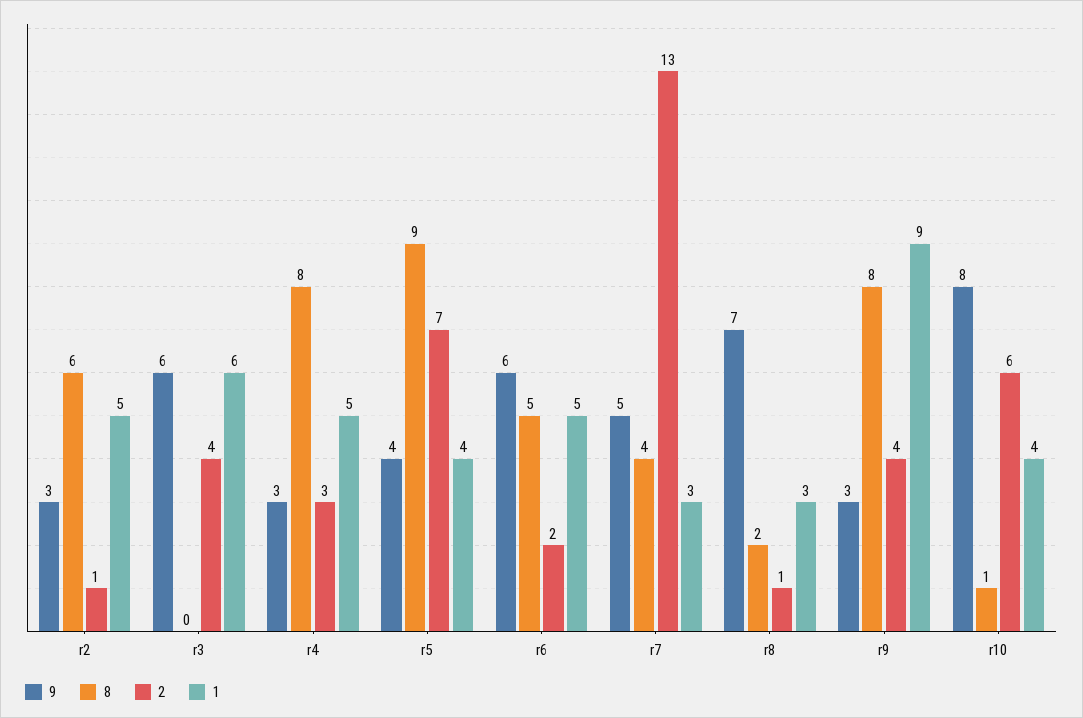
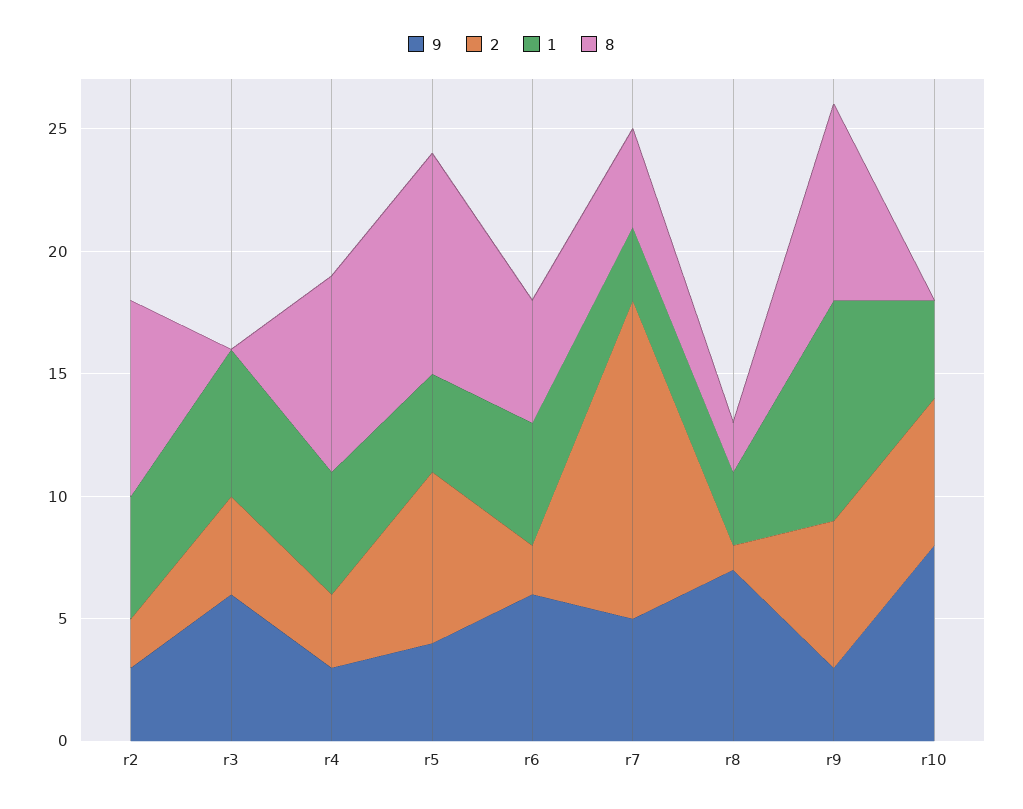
8, r2: 6 -> 8
2, r2: 1 -> 2
2, r9: 4 -> 6
8, r10: 1 -> 0

